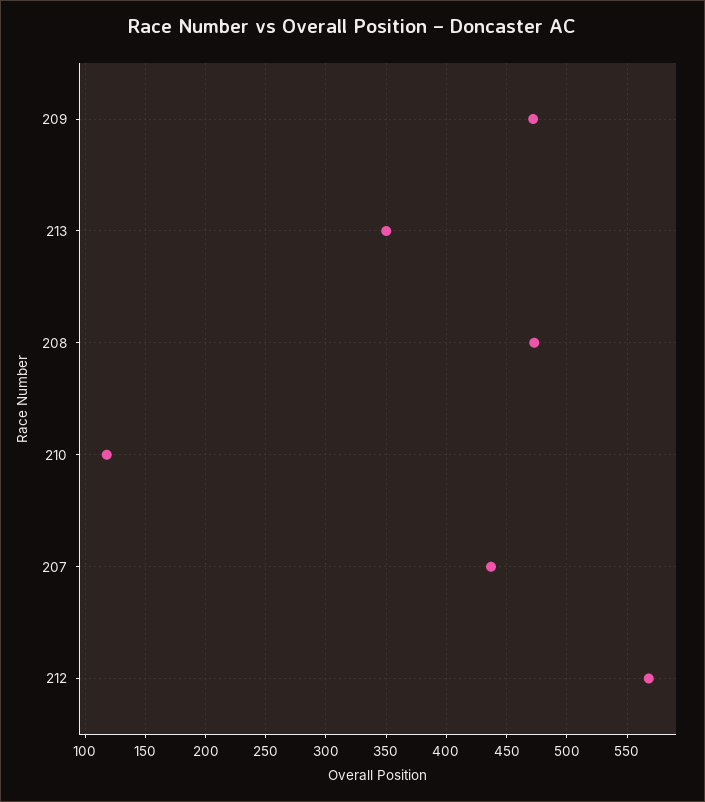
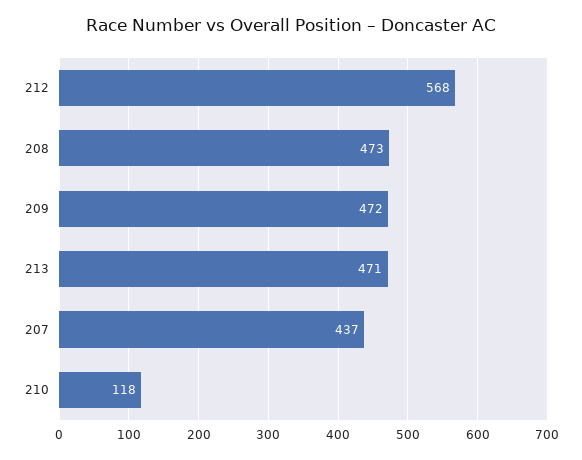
213: 350 -> 471

